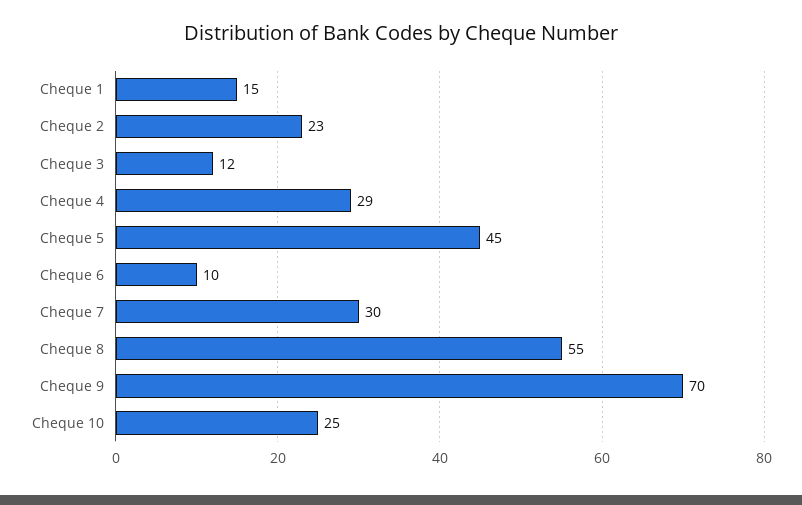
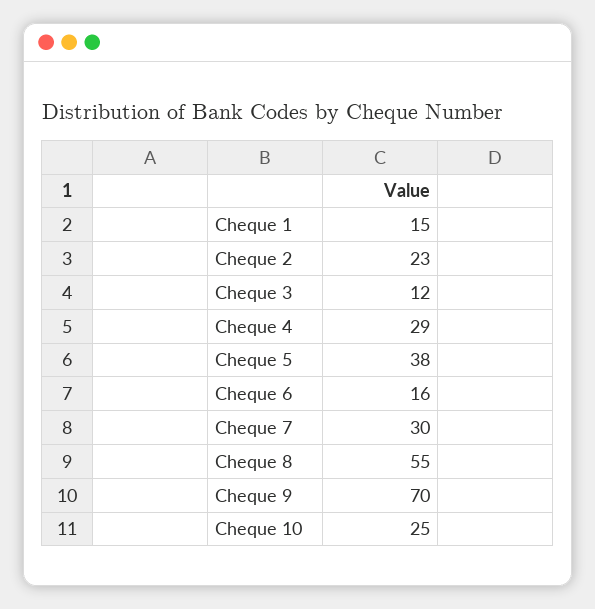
Cheque 5: 45 -> 38
Cheque 6: 10 -> 16

